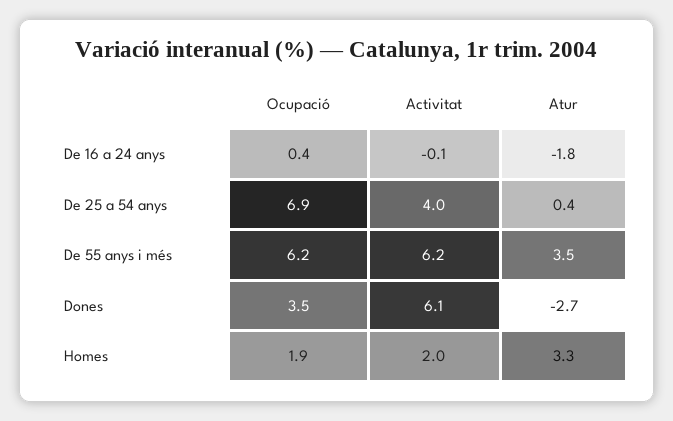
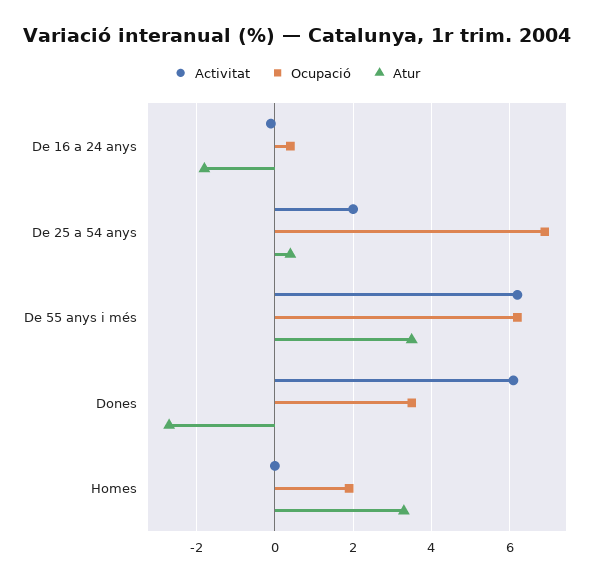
Activitat, De 25 a 54 anys: 4 -> 2
Activitat, Homes: 2 -> 0

